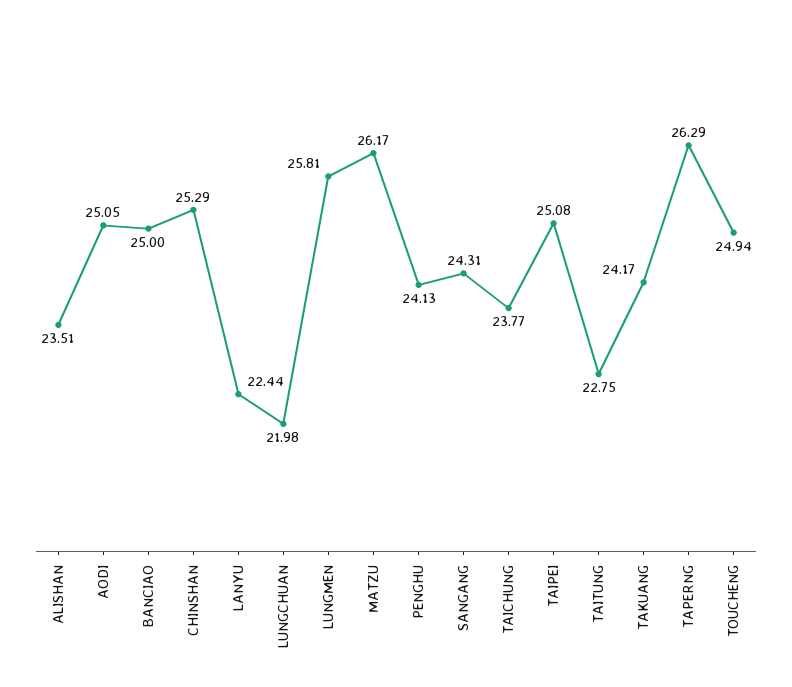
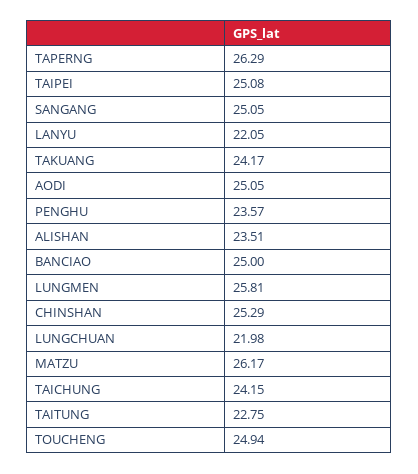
LANYU: 22.44 -> 22.05
PENGHU: 24.13 -> 23.57
SANGANG: 24.31 -> 25.05
TAICHUNG: 23.77 -> 24.15

